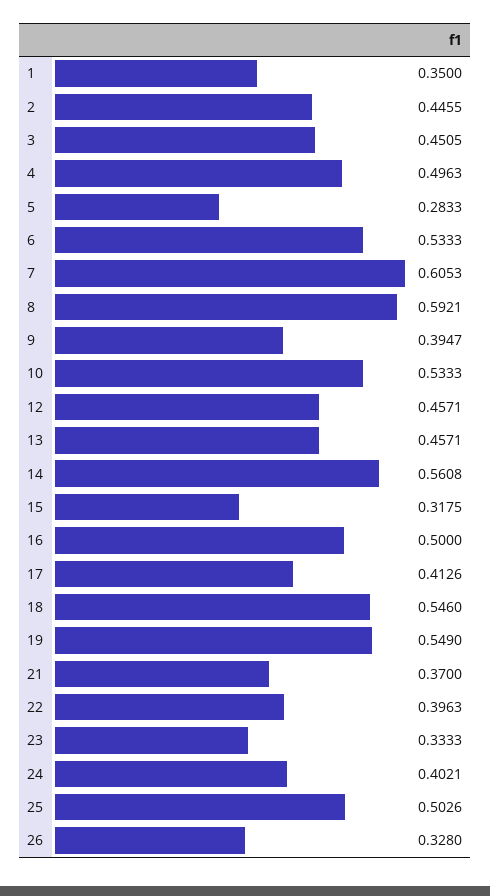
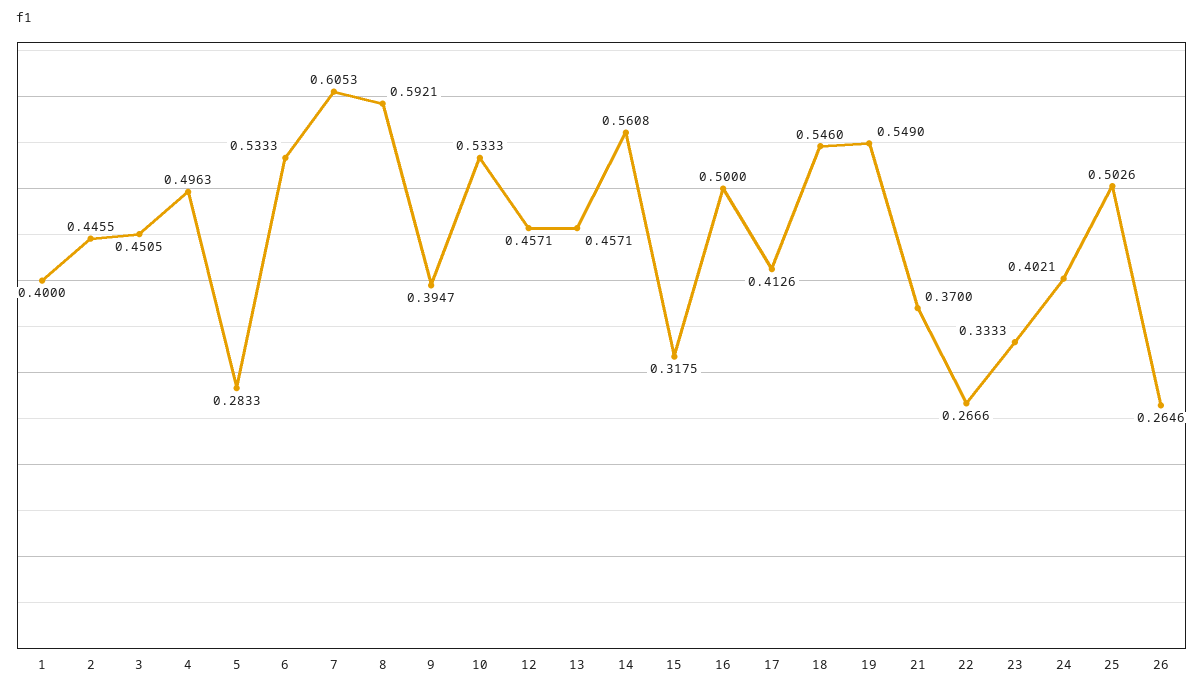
1: 0.35 -> 0.4
22: 0.3963 -> 0.2666
26: 0.328 -> 0.2646

